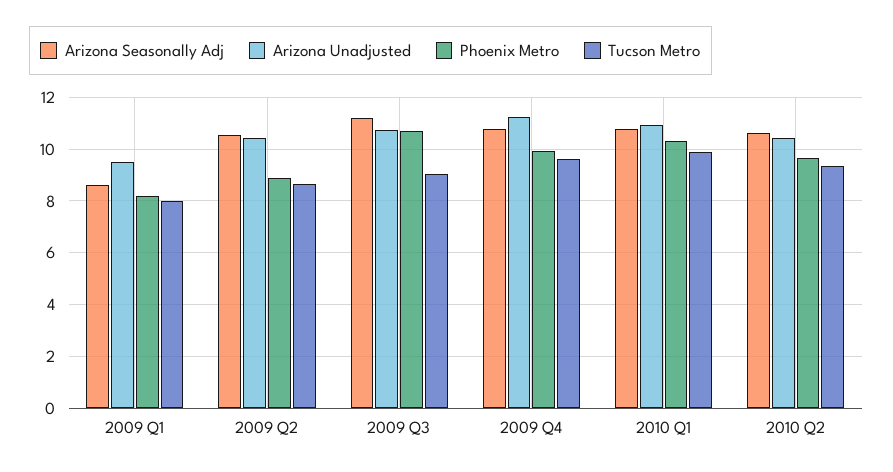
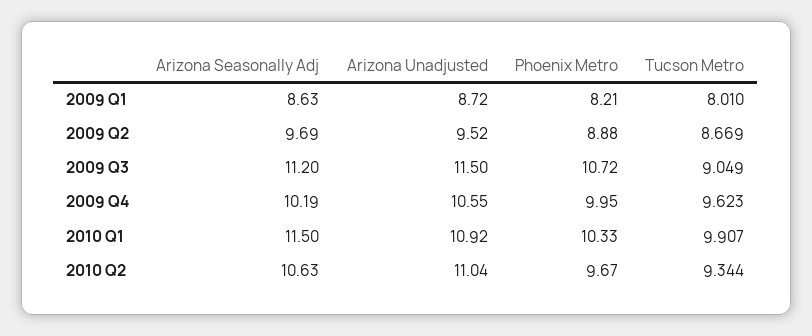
Arizona Unadjusted, 2009 Q1: 9.5 -> 8.72
Arizona Seasonally Adj, 2009 Q2: 10.5 -> 9.69
Arizona Unadjusted, 2009 Q2: 10.5 -> 9.52
Arizona Unadjusted, 2009 Q3: 10.75 -> 11.5
Arizona Seasonally Adj, 2009 Q4: 10.75 -> 10.19
Arizona Unadjusted, 2009 Q4: 11.25 -> 10.55
Arizona Seasonally Adj, 2010 Q1: 10.75 -> 11.5
Arizona Unadjusted, 2010 Q2: 10.5 -> 11.04

